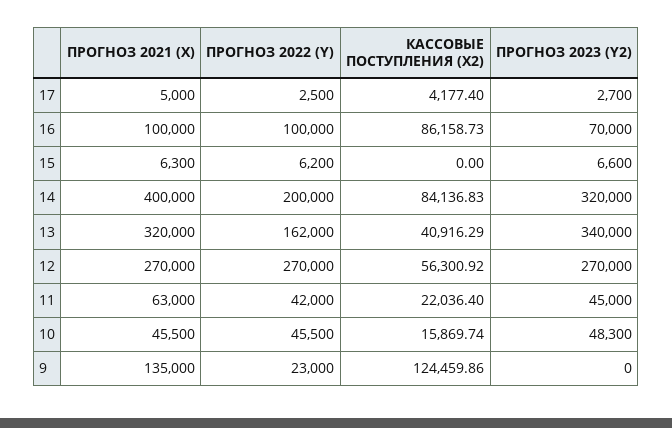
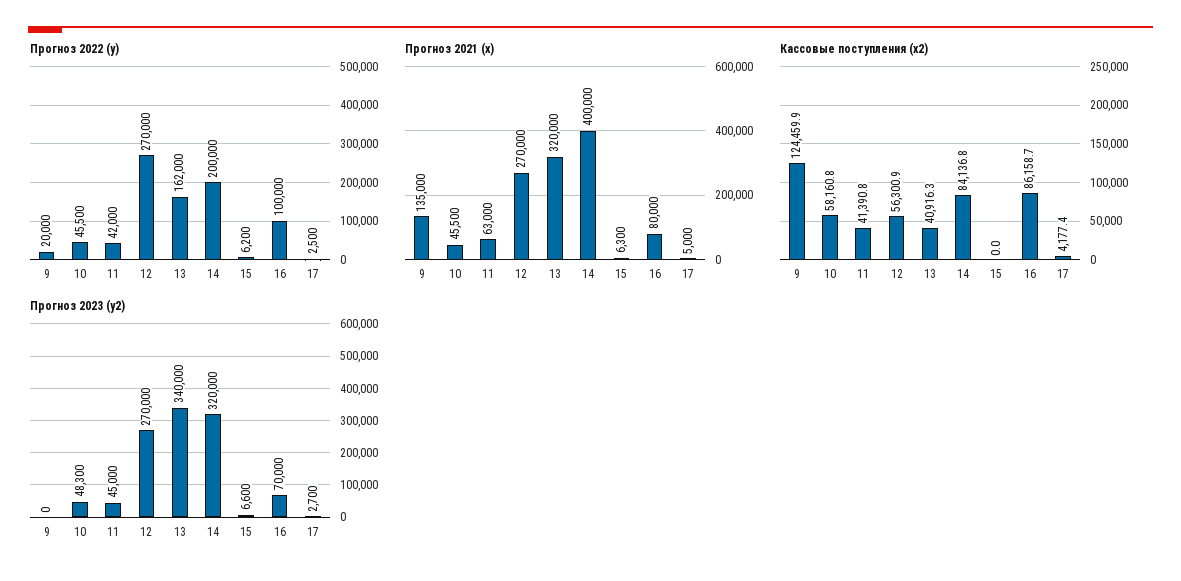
ПРОГНОЗ 2021 (X), 16: 100000 -> 80000
КАССОВЫЕ ПОСТУПЛЕНИЯ (X2), 11: 22036.4 -> 41390.8
КАССОВЫЕ ПОСТУПЛЕНИЯ (X2), 10: 15869.74 -> 58160.8
ПРОГНОЗ 2022 (Y), 9: 23000 -> 20000

